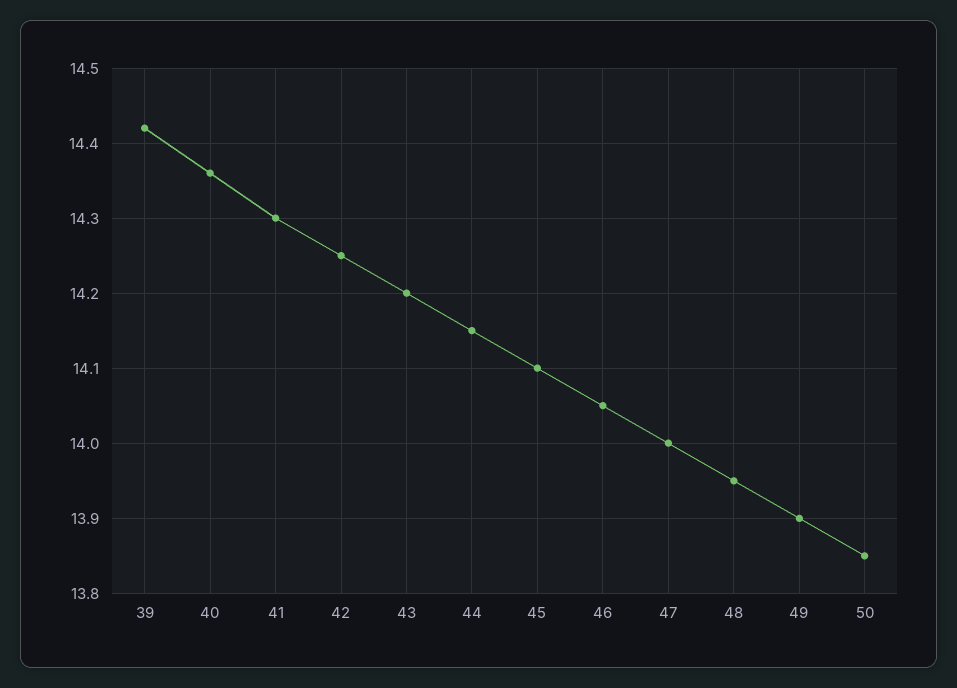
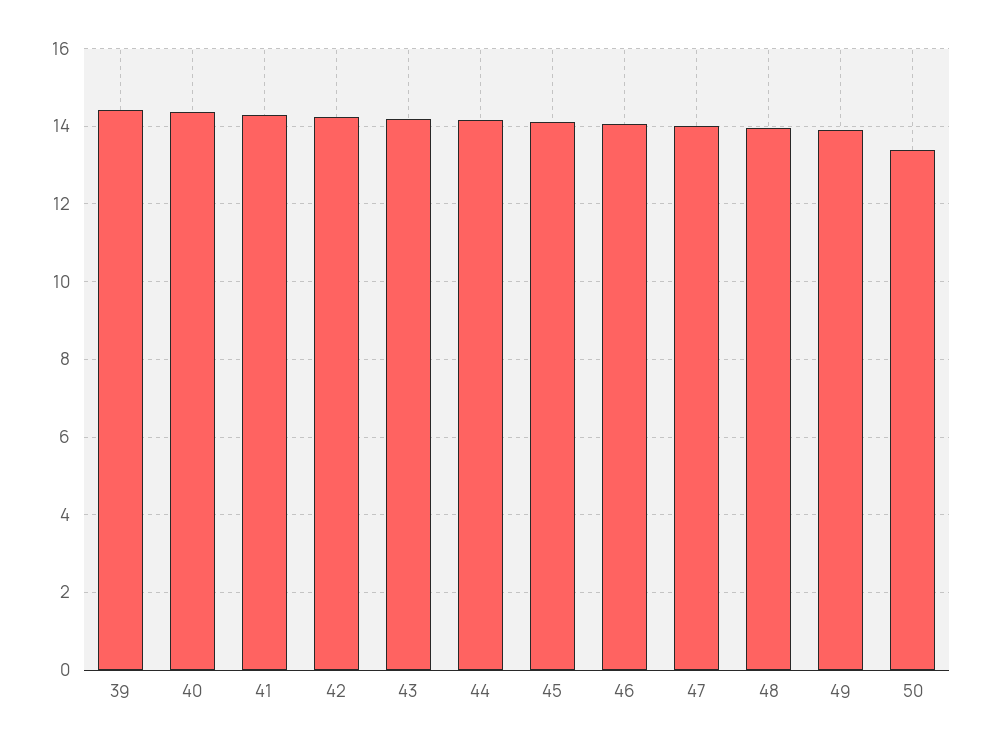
50: 13.85 -> 13.4

